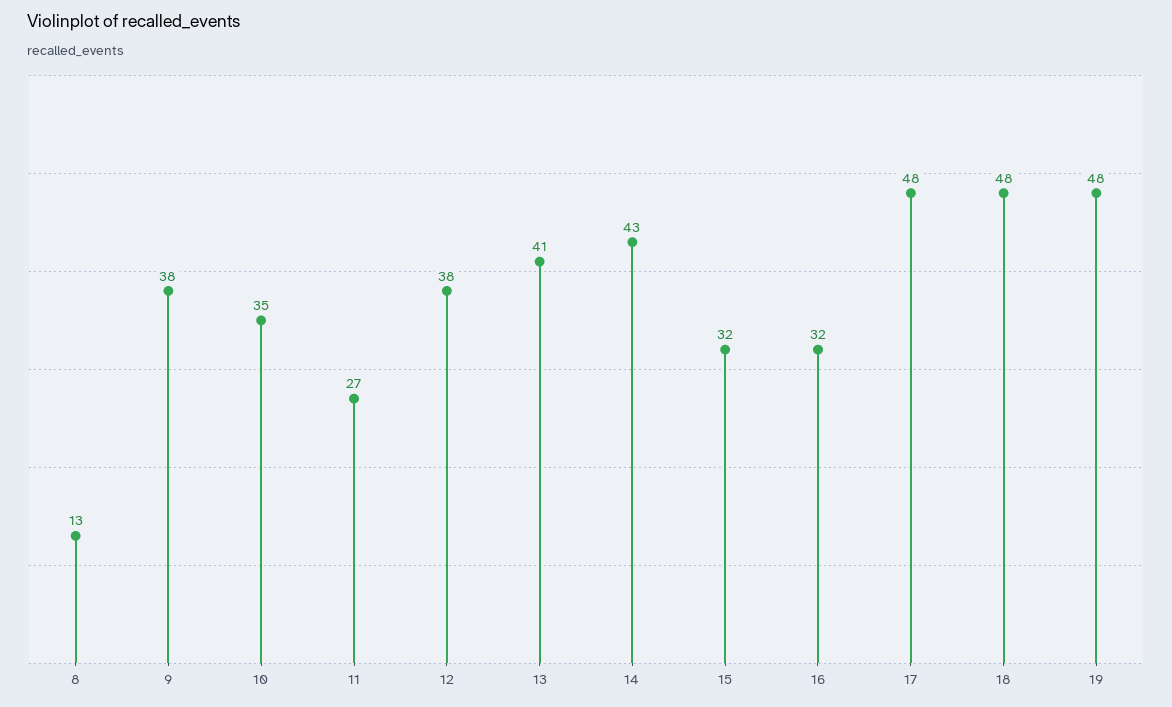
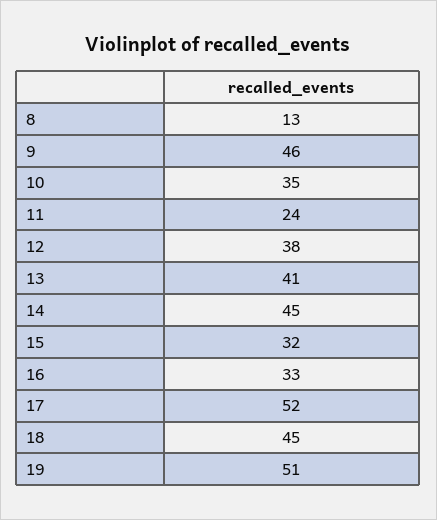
9: 38 -> 46
11: 27 -> 24
14: 43 -> 45
16: 32 -> 33
17: 48 -> 52
18: 48 -> 45
19: 48 -> 51

